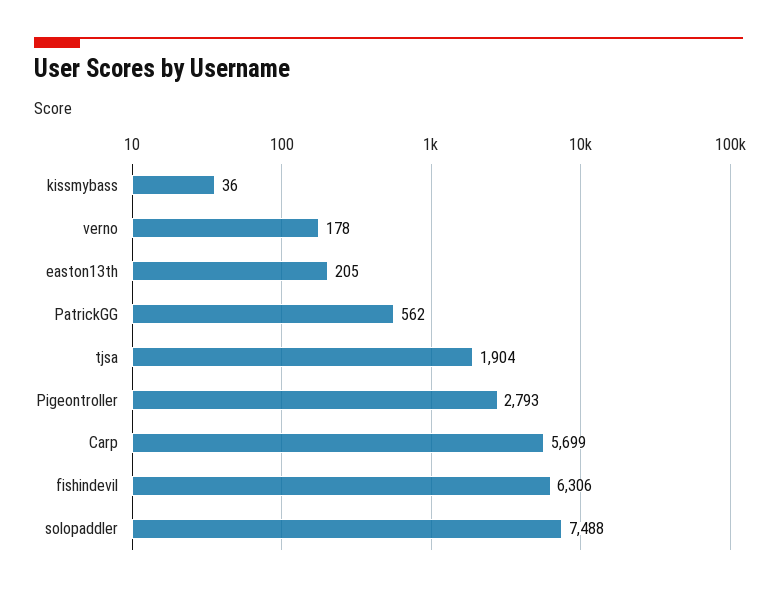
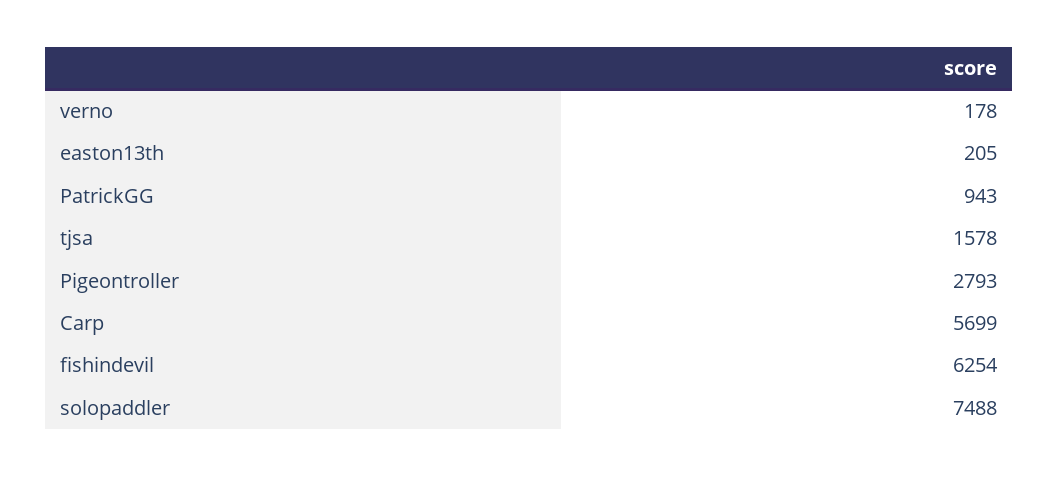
kissmybass: 36 -> none
PatrickGG: 562 -> 943
tjsa: 1904 -> 1578
fishindevil: 6306 -> 6254

